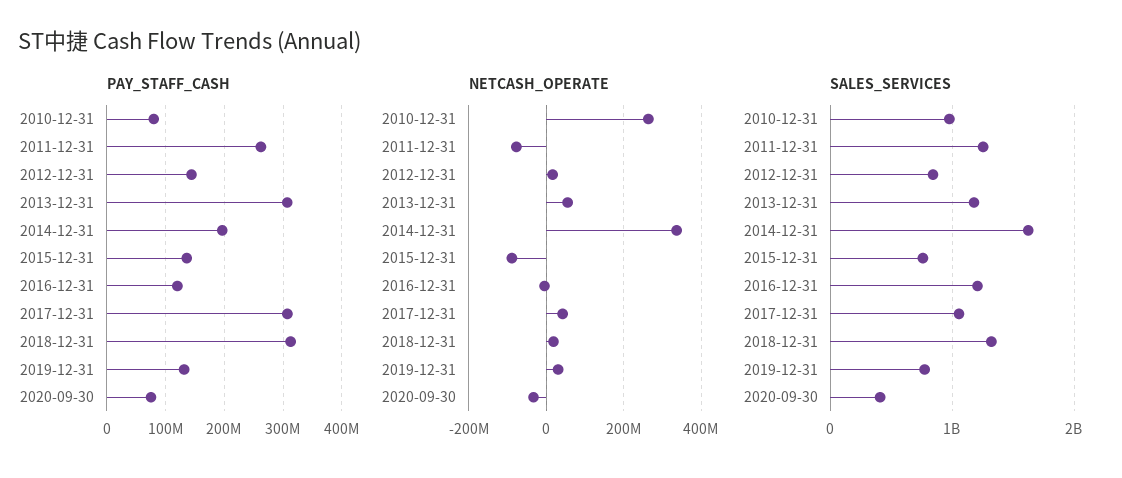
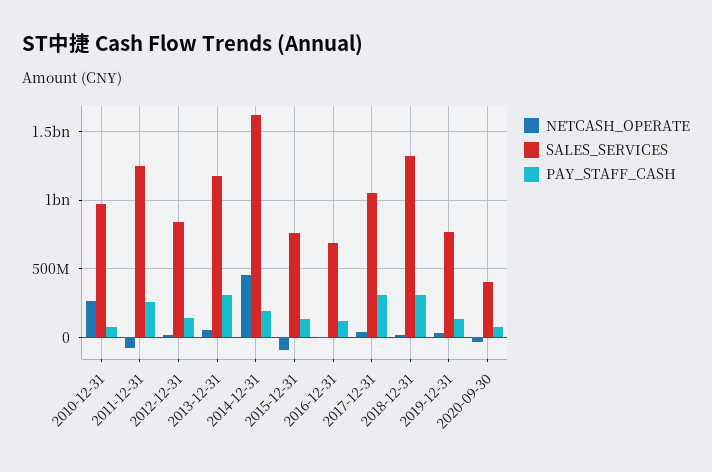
NETCASH_OPERATE, 2014-12-31: 340000000 -> 450000000
SALES_SERVICES, 2016-12-31: 1200000000 -> 700000000

